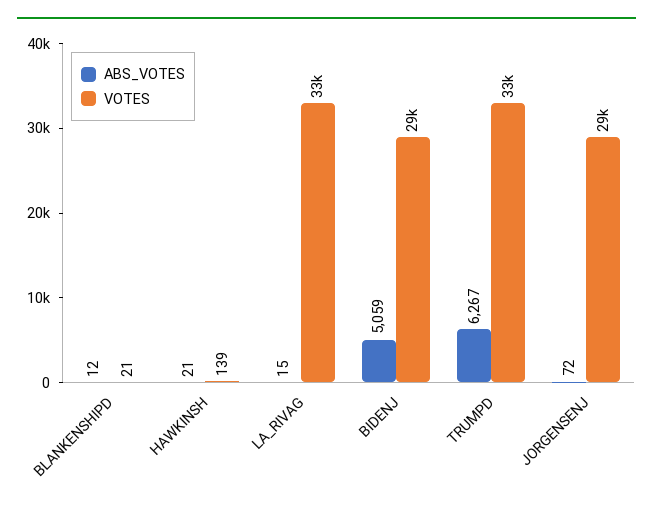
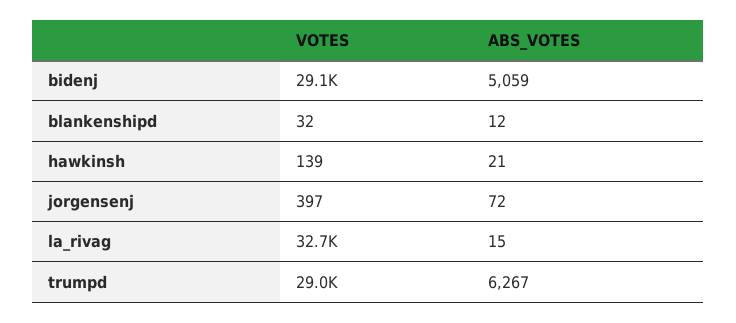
VOTES, BLANKENSHIPD: 21 -> 32
VOTES, TRUMPD: 33000 -> 29000
VOTES, JORGENSENJ: 29000 -> 397

